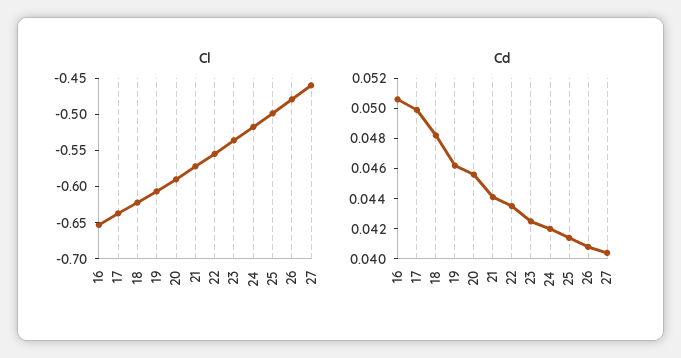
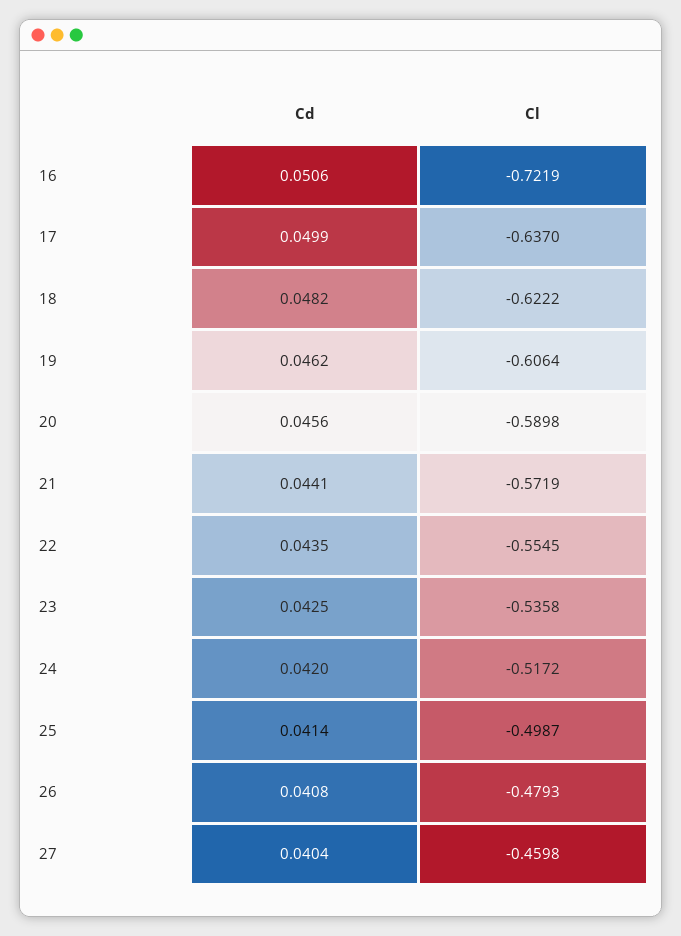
Cl, 16: -0.65 -> -0.7219

